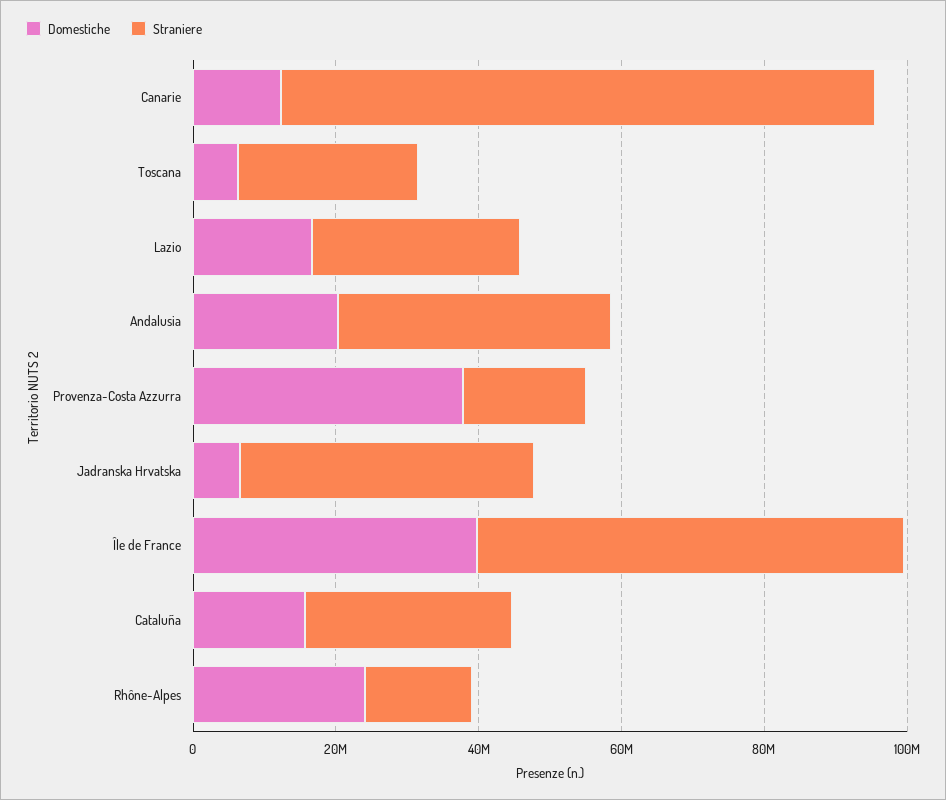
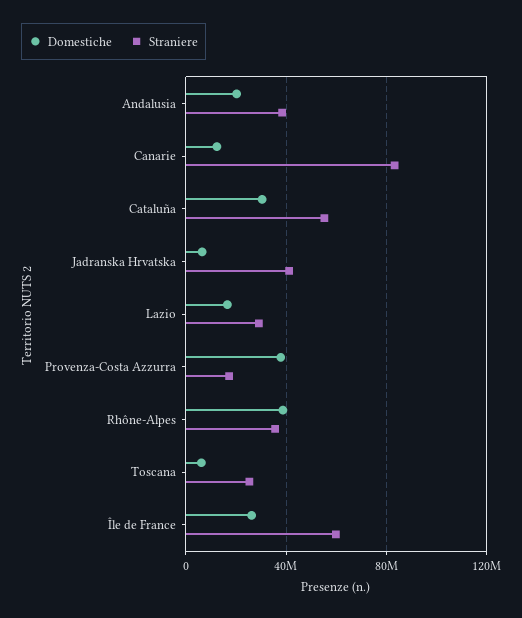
Domestiche, Île de France: 40000000 -> 25000000
Domestiche, Cataluña: 15000000 -> 30000000
Straniere, Cataluña: 30000000 -> 55000000
Domestiche, Rhône-Alpes: 25000000 -> 40000000
Straniere, Rhône-Alpes: 15000000 -> 35000000

